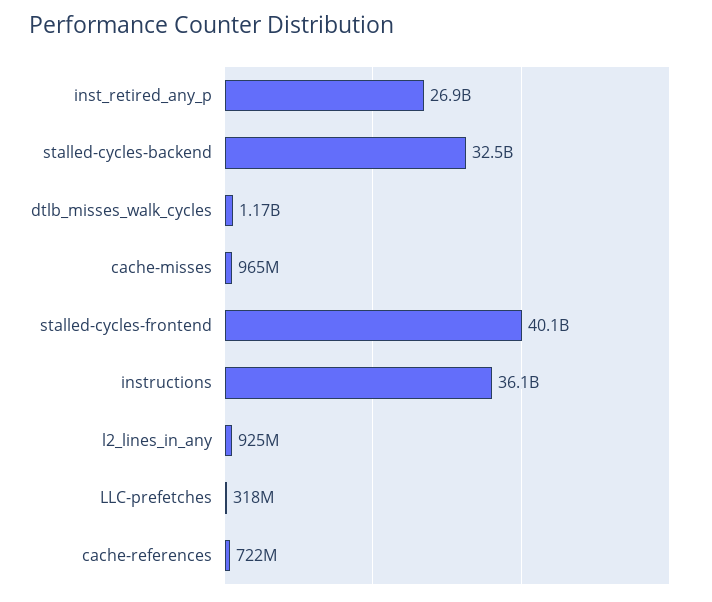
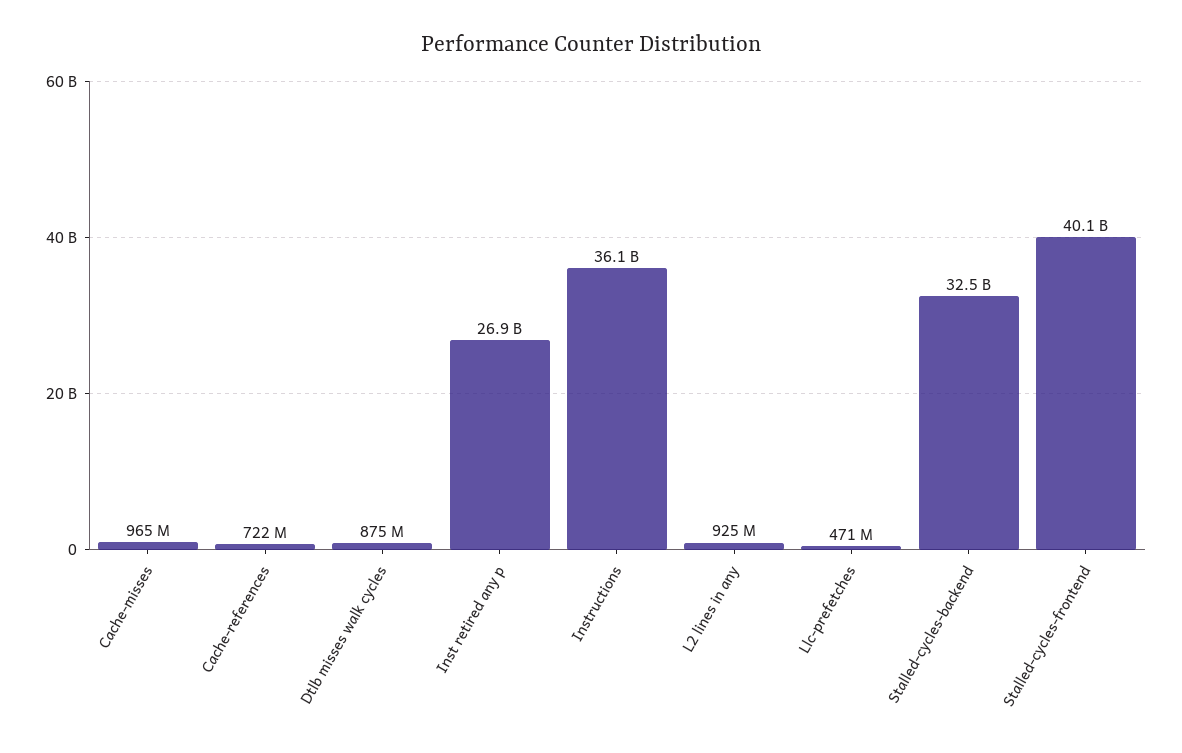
dtlb_misses_walk_cycles: 1170000000 -> 875000000
LLC-prefetches: 318000000 -> 471000000

